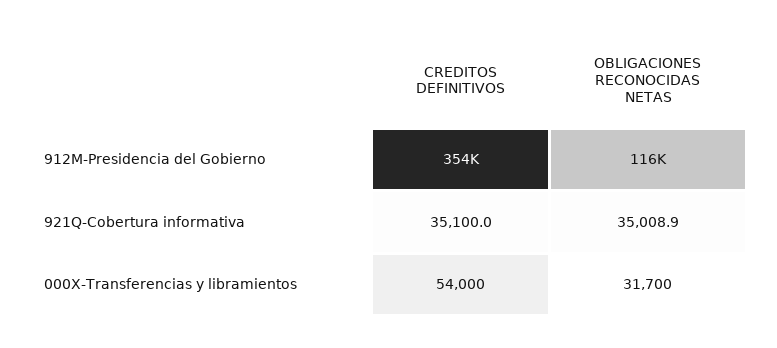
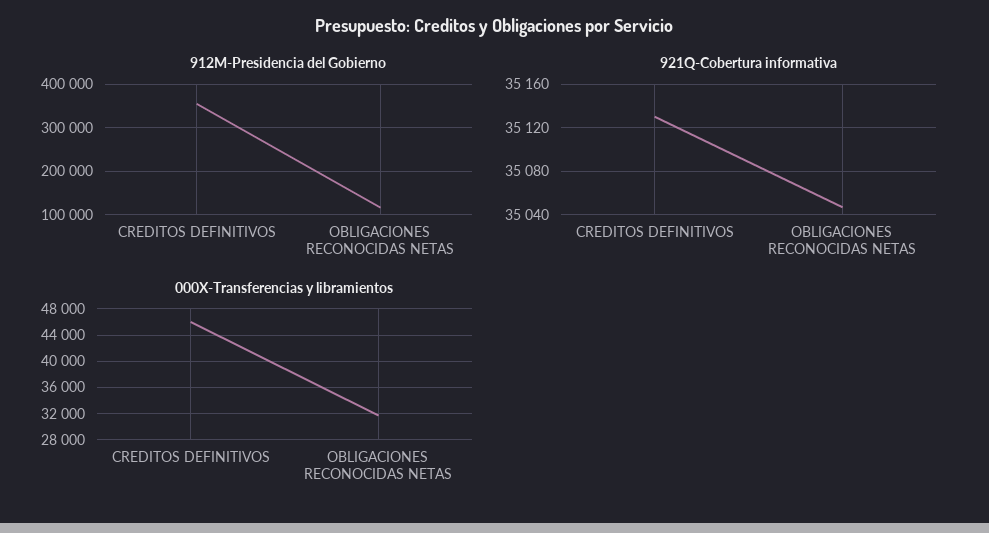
921Q-Cobertura informativa, CREDITOS DEFINITIVOS: 35100 -> 35130
921Q-Cobertura informativa, OBLIGACIONES RECONOCIDAS NETAS: 35008.9 -> 35050
000X-Transferencias y libramientos, CREDITOS DEFINITIVOS: 54000 -> 46000

